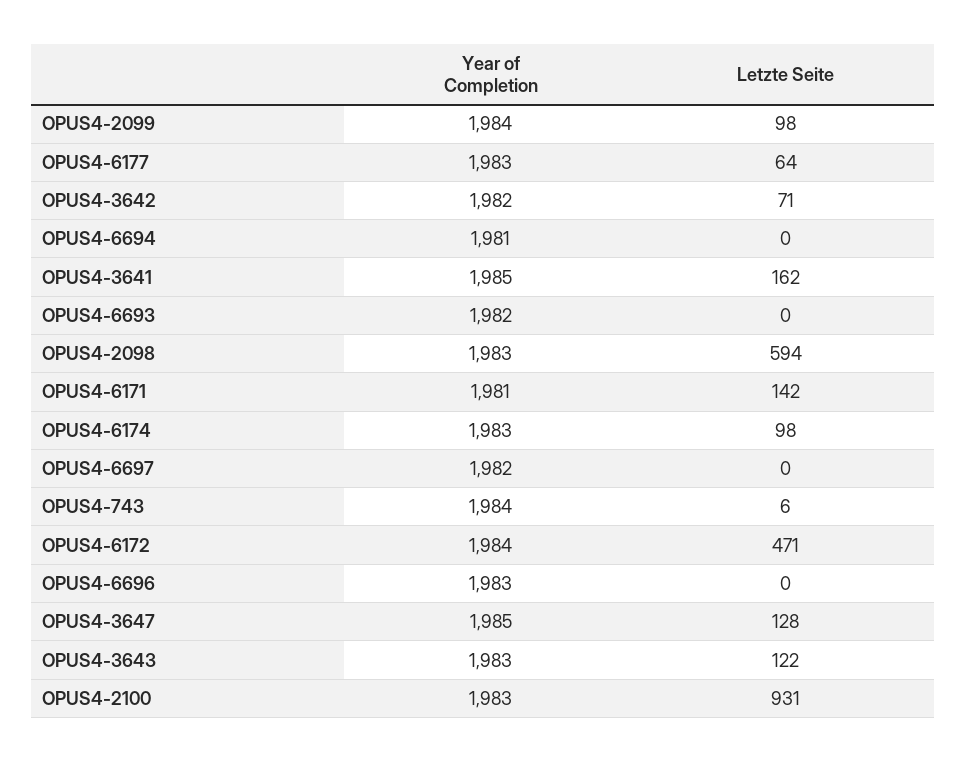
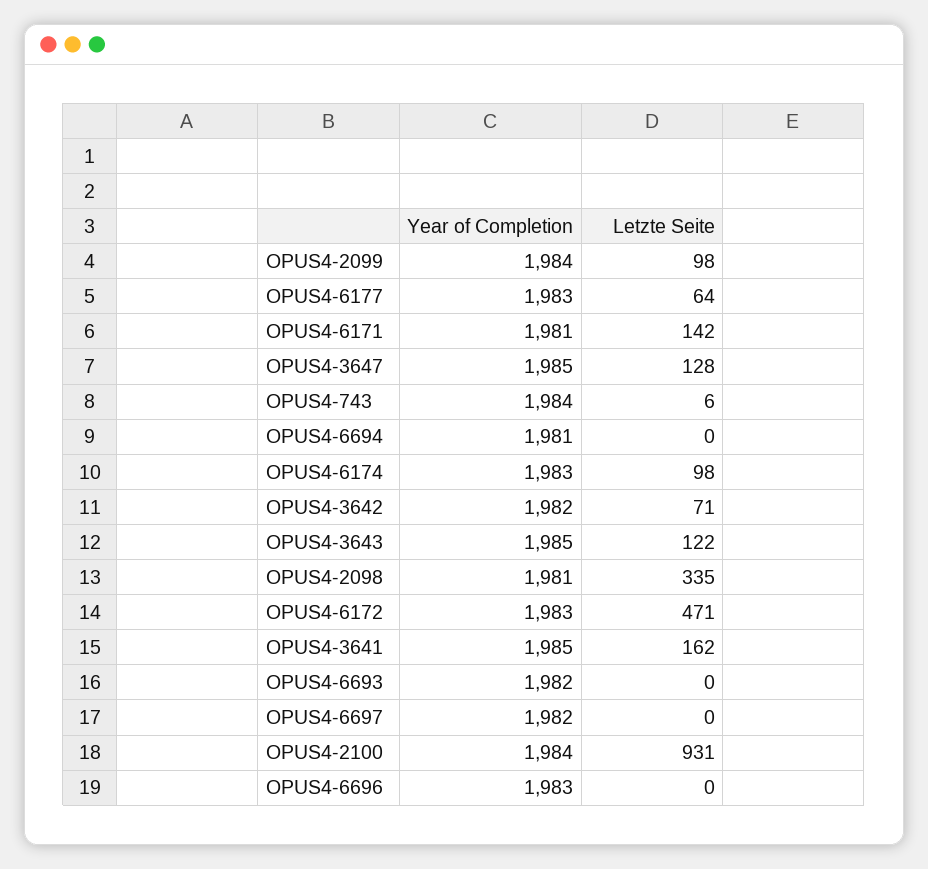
Year of Completion, OPUS4-2098: 1983 -> 1981
Letzte Seite, OPUS4-2098: 594 -> 335
Year of Completion, OPUS4-6172: 1984 -> 1983
Year of Completion, OPUS4-3643: 1983 -> 1985
Year of Completion, OPUS4-2100: 1983 -> 1984

